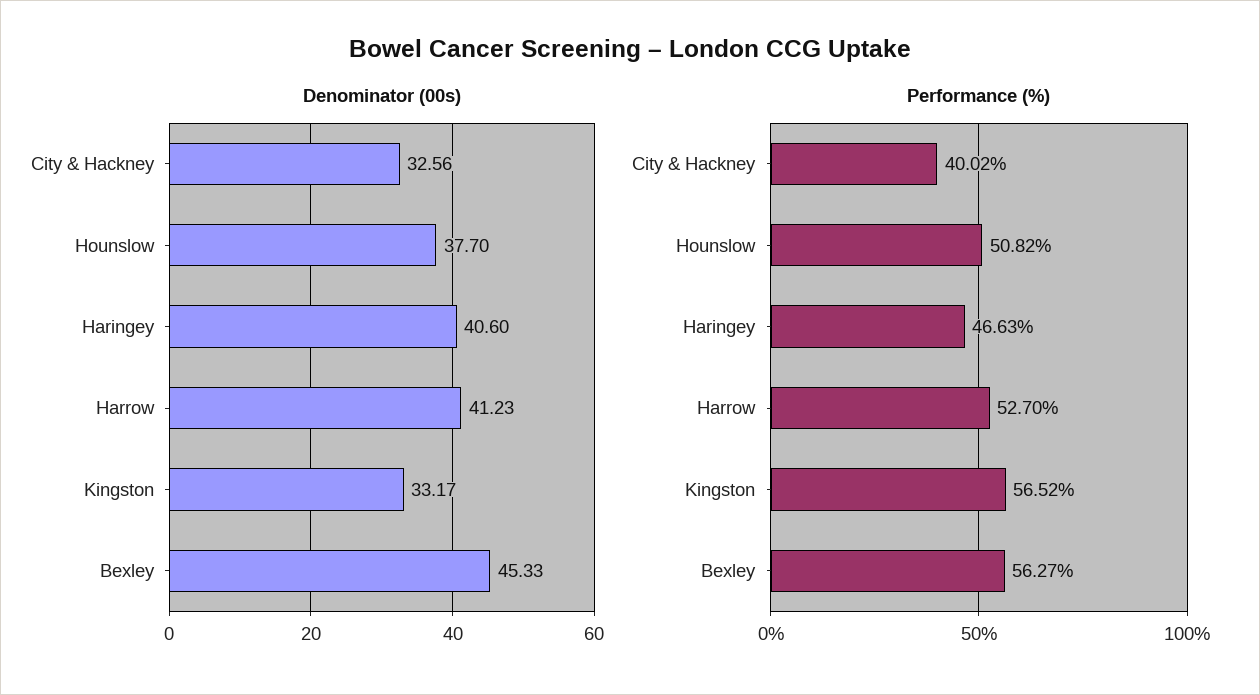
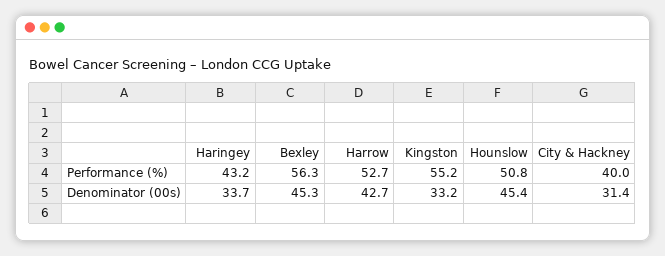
Denominator (00s), City & Hackney: 32.56 -> 31.4
Denominator (00s), Hounslow: 37.7 -> 45.4
Denominator (00s), Haringey: 40.6 -> 33.7
Denominator (00s), Harrow: 41.23 -> 42.7
Performance (%), Haringey: 46.63 -> 43.2
Performance (%), Kingston: 56.52 -> 55.2

